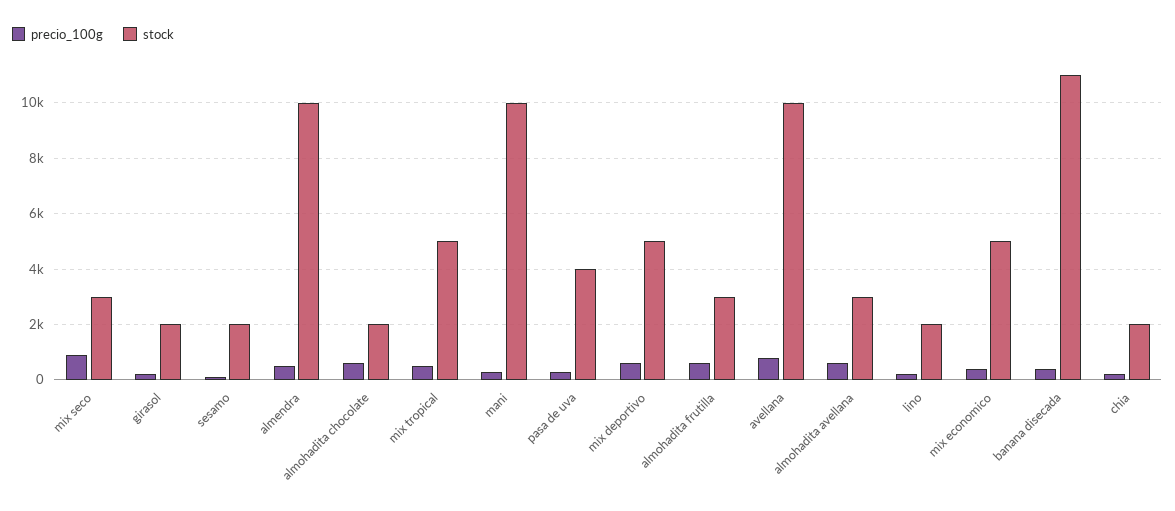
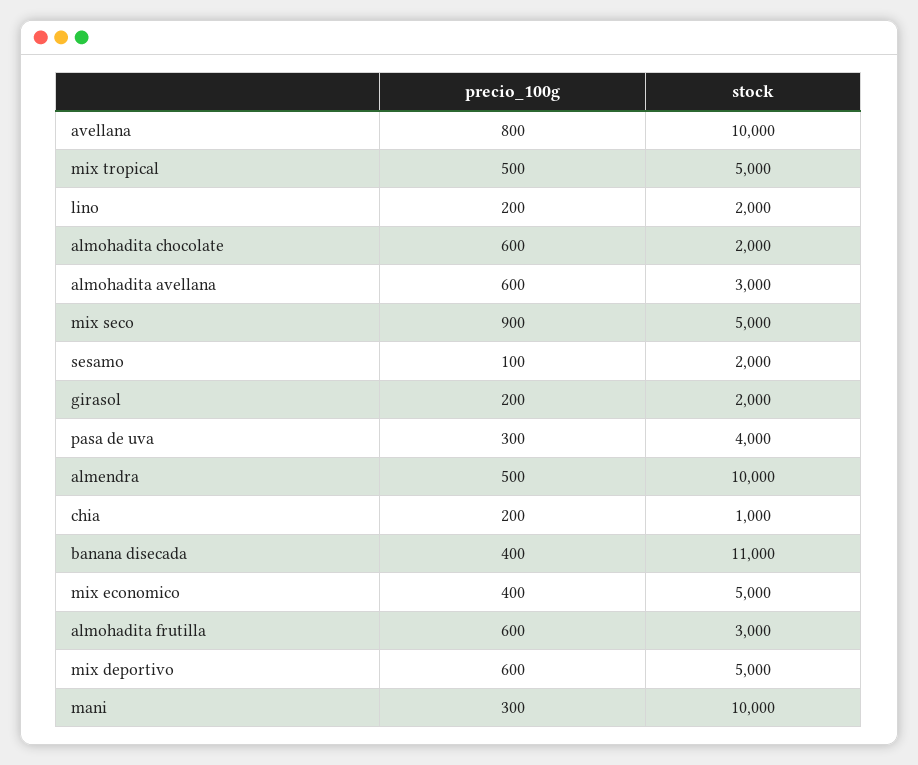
stock, mix seco: 3000 -> 5000
stock, chia: 2000 -> 1000

